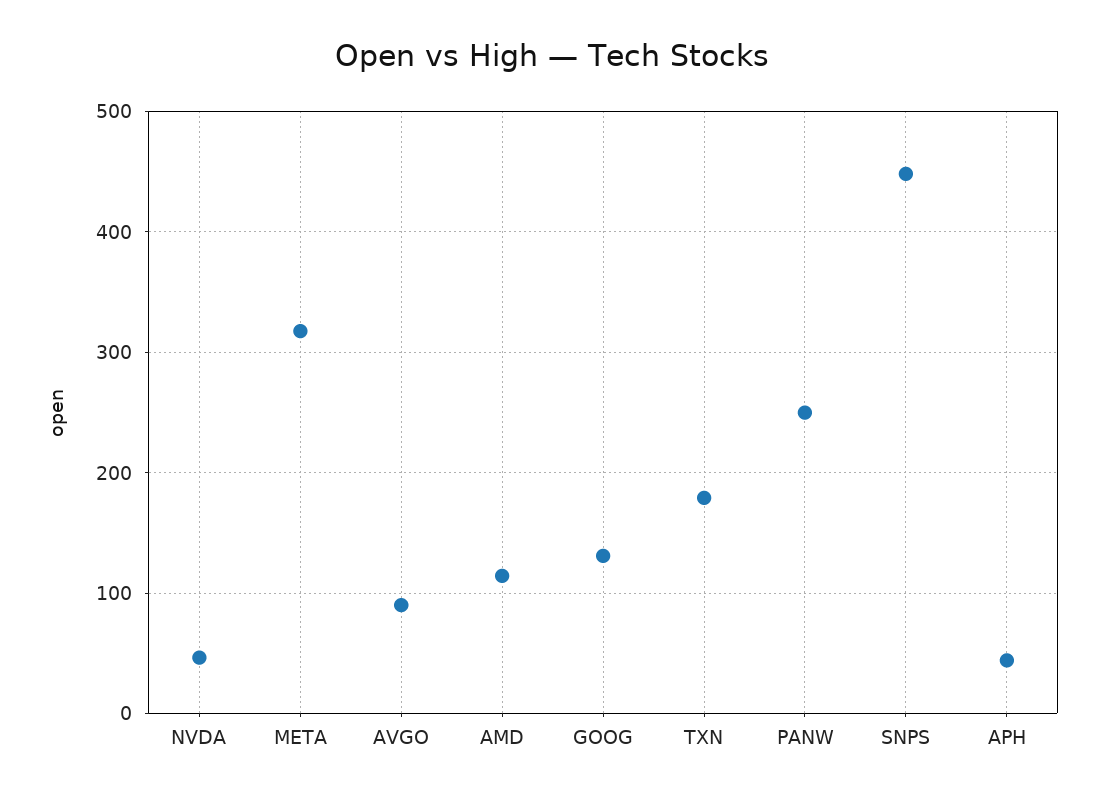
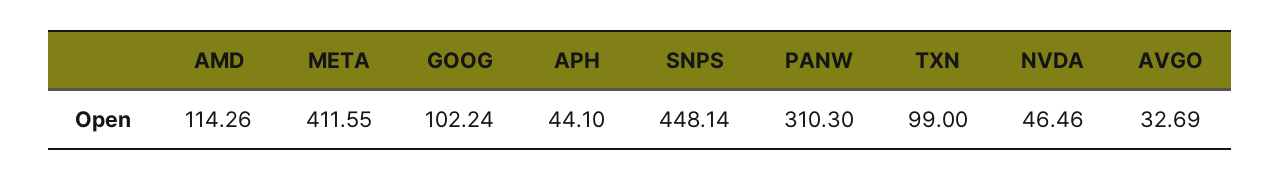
META: 320 -> 411.55
AVGO: 90 -> 32.69
GOOG: 130 -> 102.24
TXN: 180 -> 99
PANW: 250 -> 310.3

